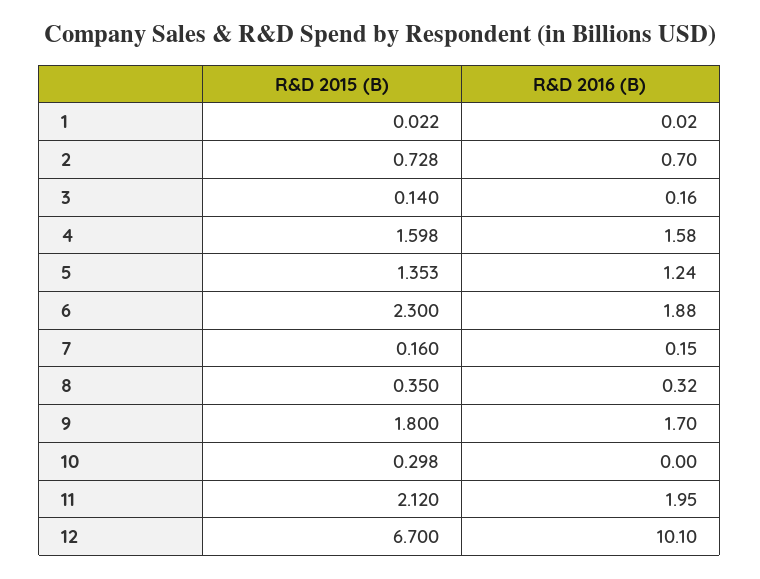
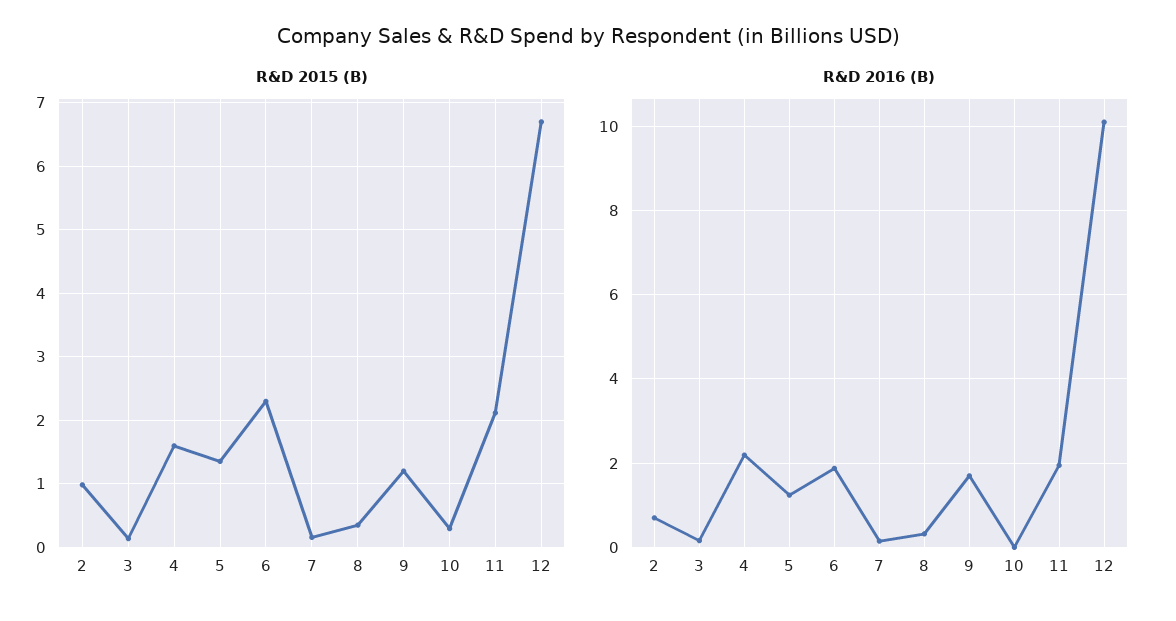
R&D 2015 (B), 1: 0.022 -> none
R&D 2016 (B), 1: 0.02 -> none
R&D 2015 (B), 2: 0.728 -> 1
R&D 2016 (B), 4: 1.58 -> 2.2
R&D 2015 (B), 9: 1.8 -> 1.2

